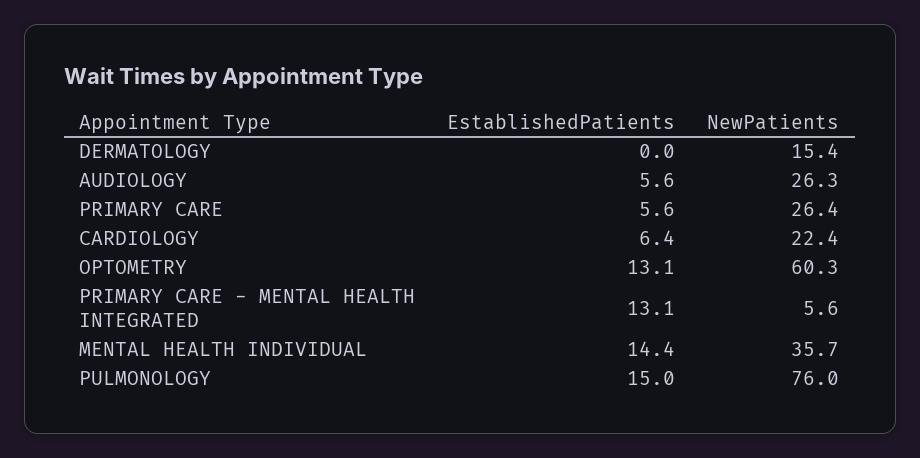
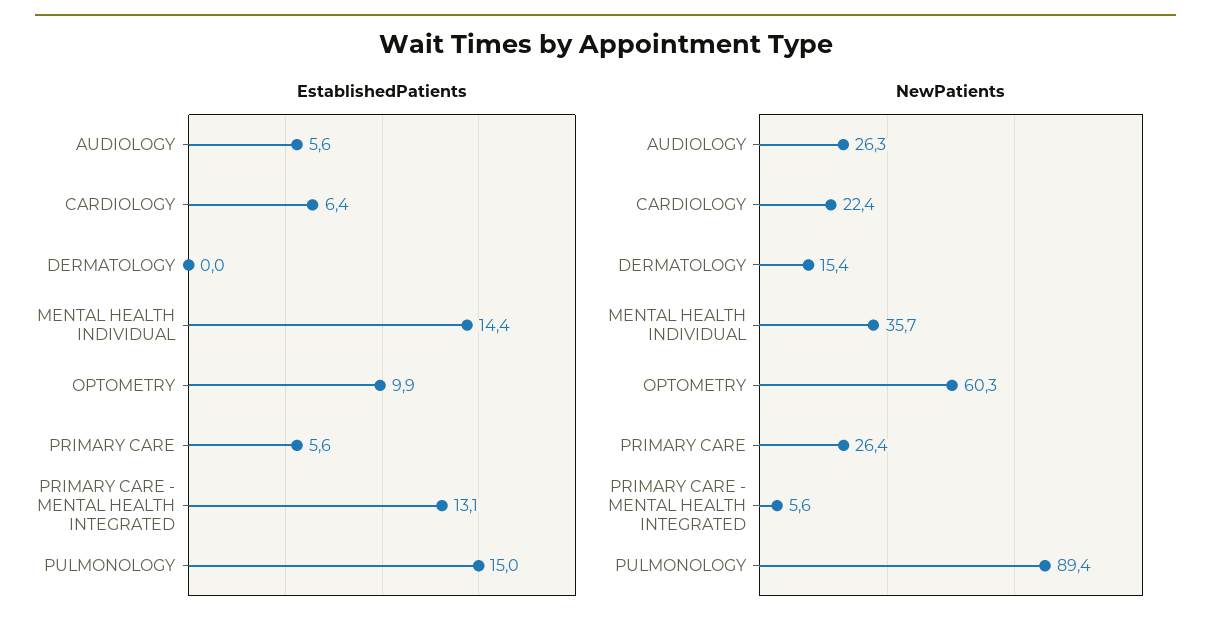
EstablishedPatients, OPTOMETRY: 13.1 -> 9.9
NewPatients, PULMONOLOGY: 76 -> 89.4

